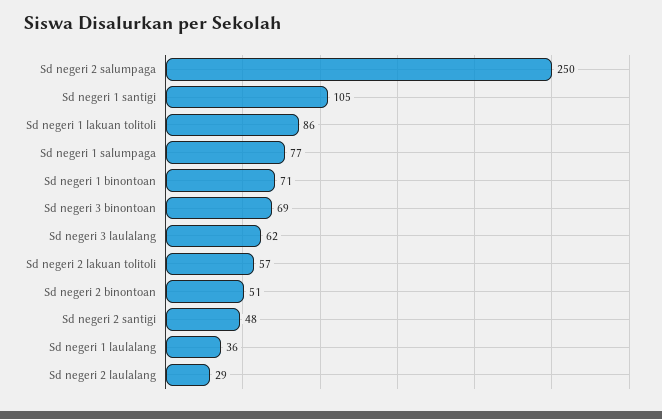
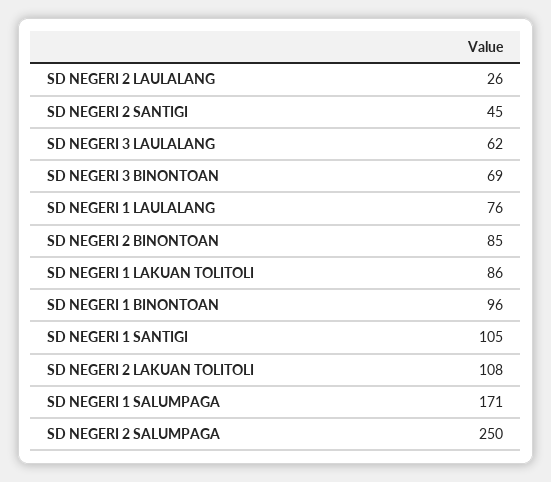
Sd negeri 1 salumpaga: 77 -> 171
Sd negeri 1 binontoan: 71 -> 96
Sd negeri 2 lakuan tolitoli: 57 -> 108
Sd negeri 2 binontoan: 51 -> 85
Sd negeri 2 santigi: 48 -> 45
Sd negeri 1 laulalang: 36 -> 76
Sd negeri 2 laulalang: 29 -> 26

